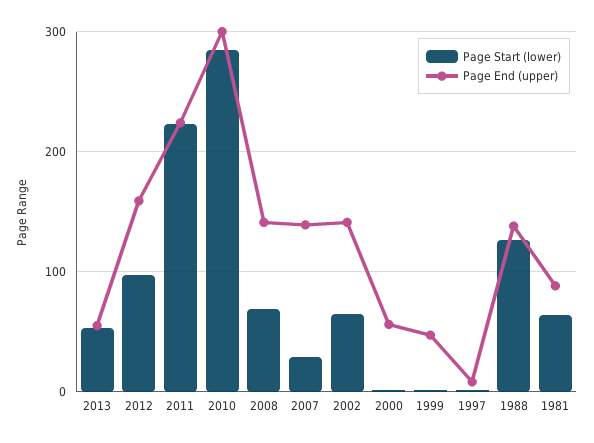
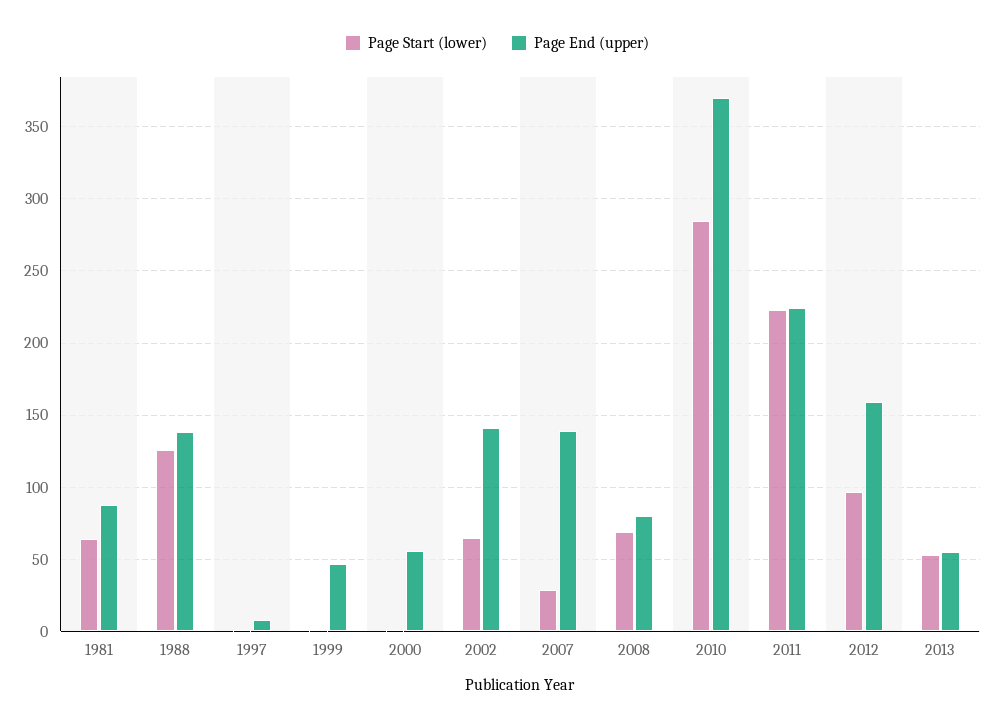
Page End (upper), 2010: 300 -> 370
Page End (upper), 2008: 140 -> 80

